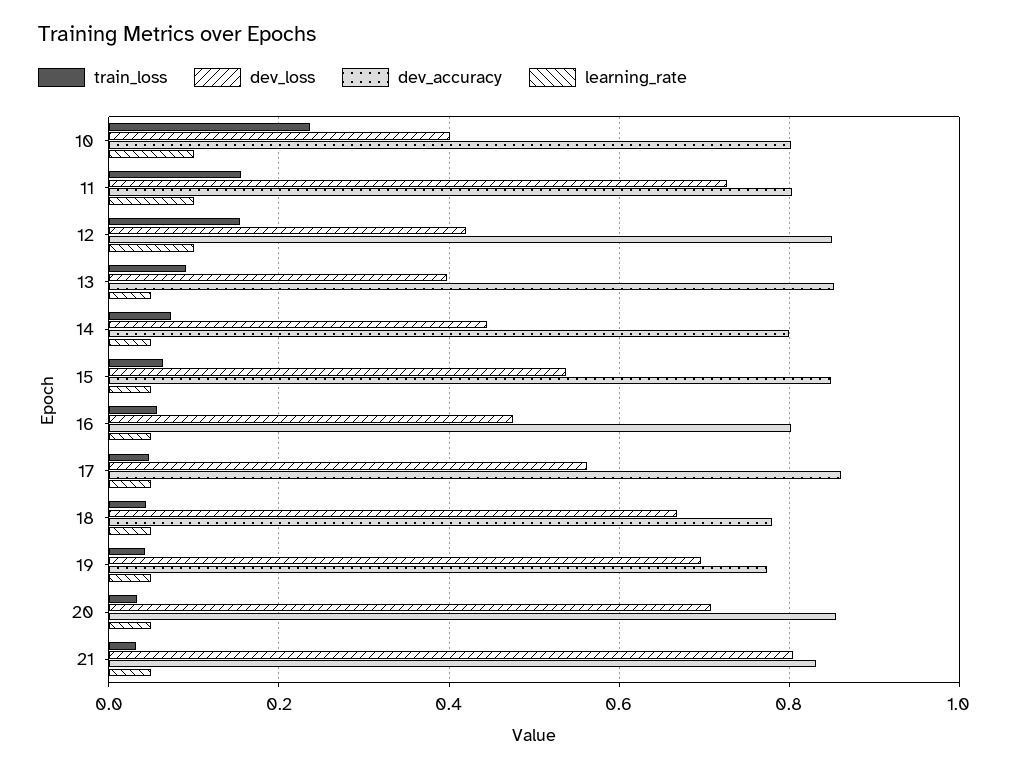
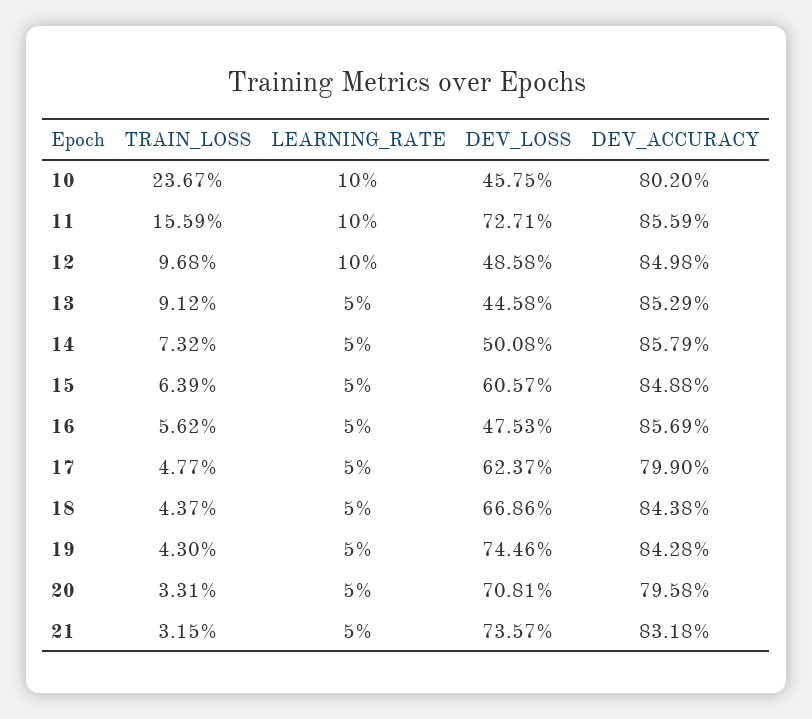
dev_loss, 10: 0.4 -> 0.4575
dev_accuracy, 11: 0.8 -> 0.8559
train_loss, 12: 0.16 -> 0.0968
dev_loss, 12: 0.42 -> 0.4858
dev_loss, 13: 0.4 -> 0.4458
dev_loss, 14: 0.44 -> 0.5008
dev_accuracy, 14: 0.8 -> 0.8579
dev_loss, 15: 0.54 -> 0.6057
dev_accuracy, 16: 0.8 -> 0.8569
dev_loss, 17: 0.56 -> 0.6237
dev_accuracy, 17: 0.86 -> 0.799
dev_accuracy, 18: 0.78 -> 0.8438
dev_loss, 19: 0.7 -> 0.7446
dev_accuracy, 19: 0.78 -> 0.8428
dev_accuracy, 20: 0.86 -> 0.7958
dev_loss, 21: 0.8 -> 0.7357

